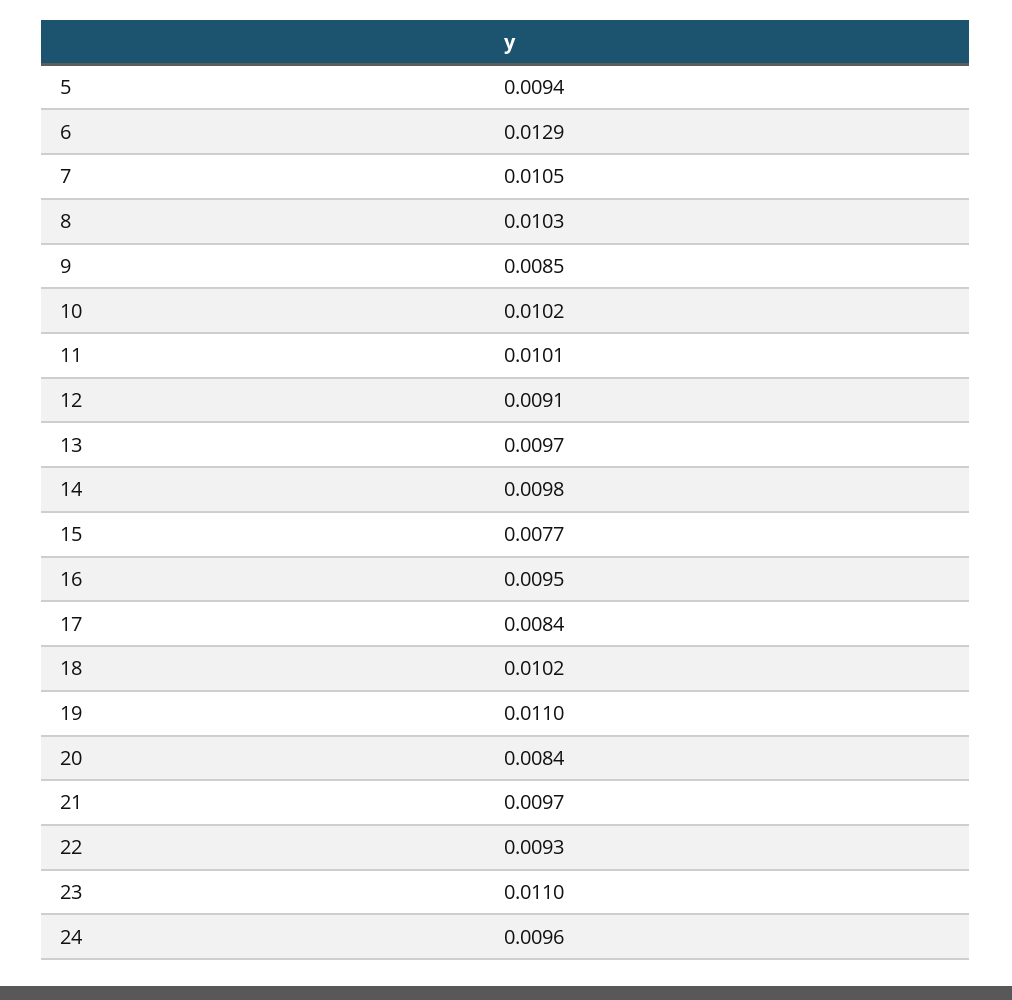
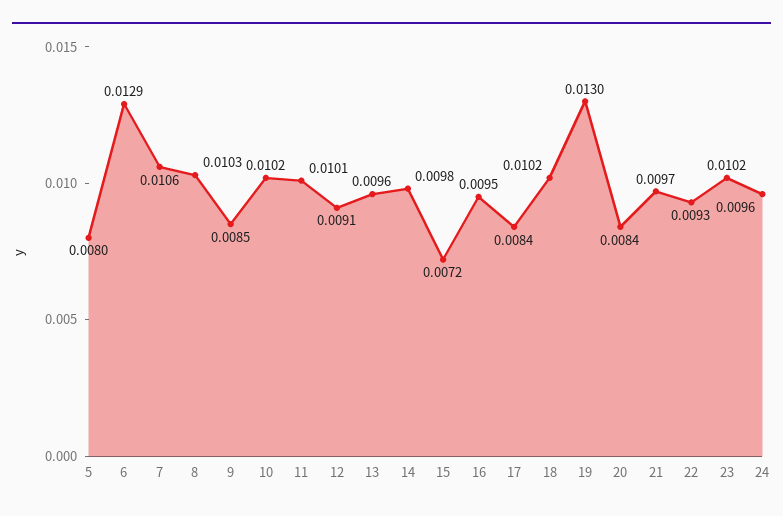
5: 0.0094 -> 0.008
7: 0.0105 -> 0.0106
13: 0.0097 -> 0.0096
15: 0.0077 -> 0.0072
19: 0.011 -> 0.013
23: 0.011 -> 0.0102

